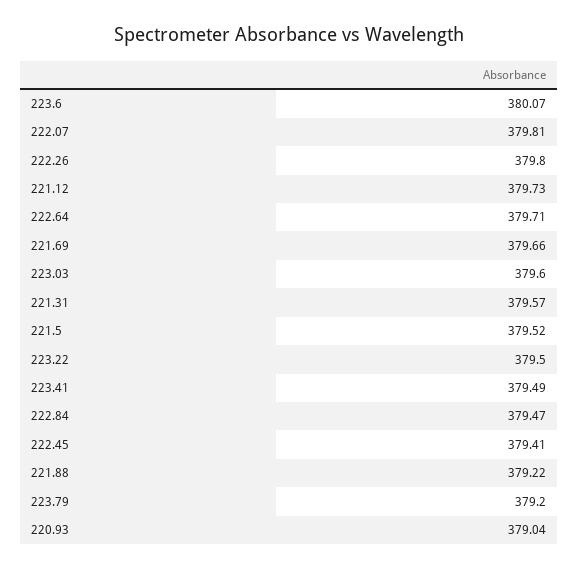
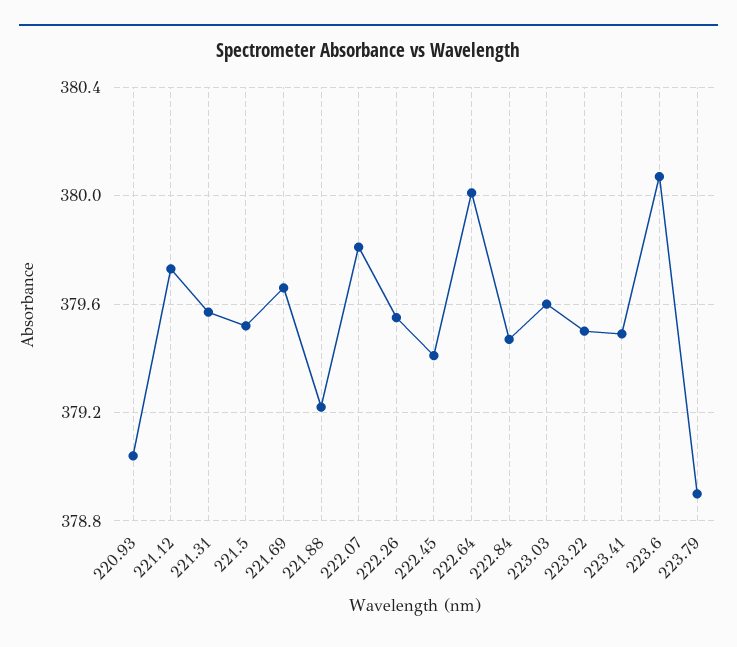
222.26: 379.8 -> 379.55
222.64: 379.71 -> 380
223.79: 379.2 -> 378.9

